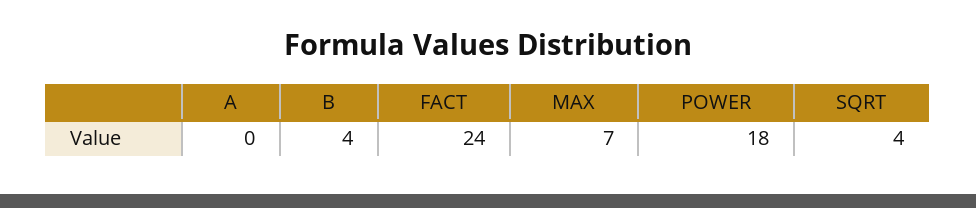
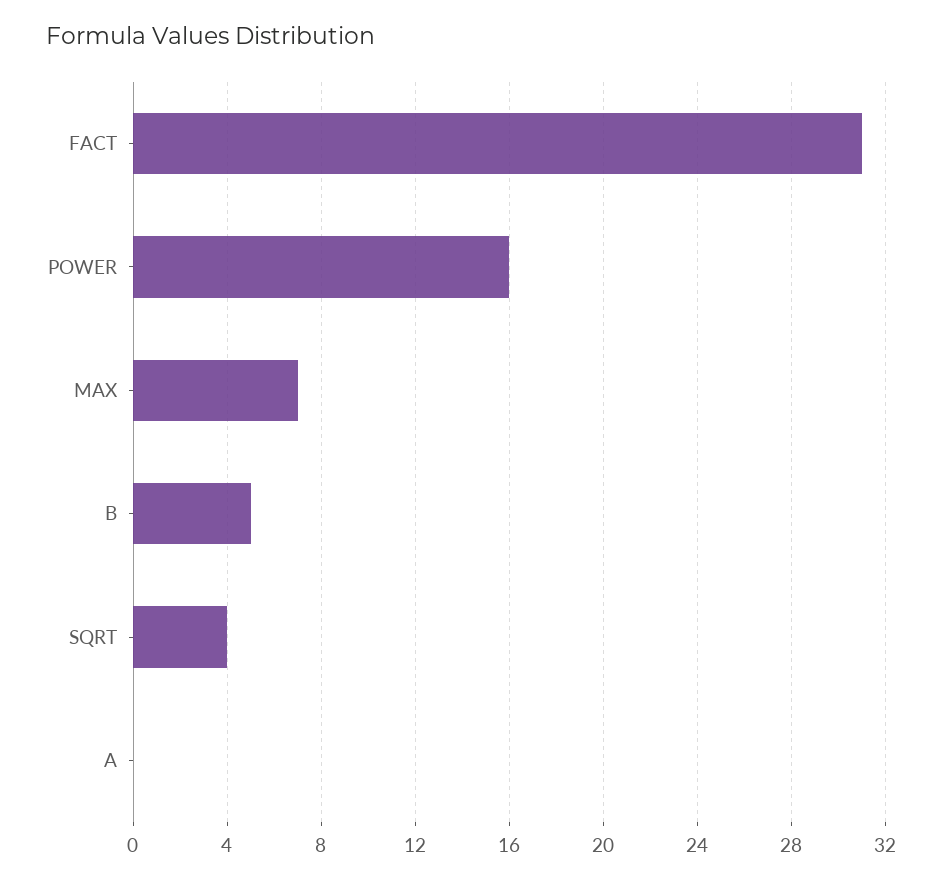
B: 4 -> 5
FACT: 24 -> 31
POWER: 18 -> 16

